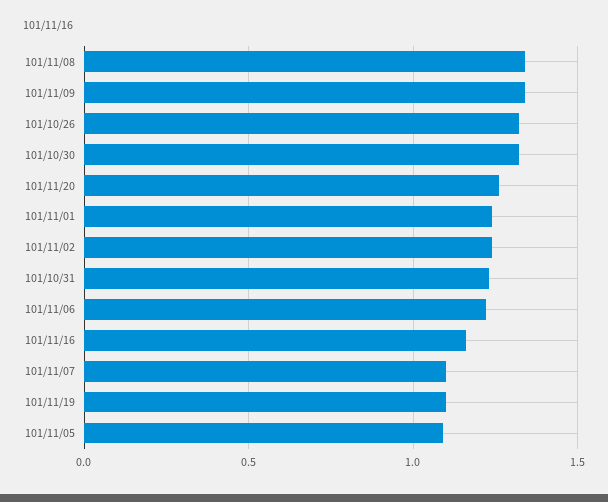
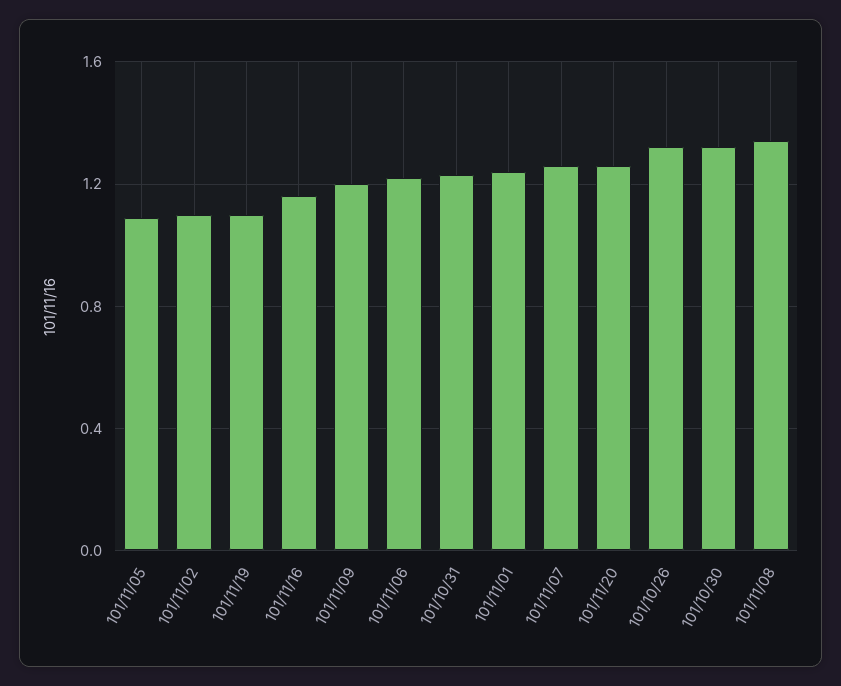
101/11/09: 1.35 -> 1.2
101/11/02: 1.25 -> 1.1
101/11/07: 1.1 -> 1.25

